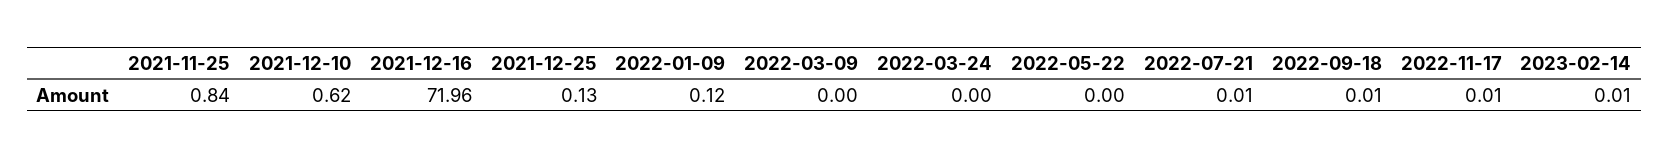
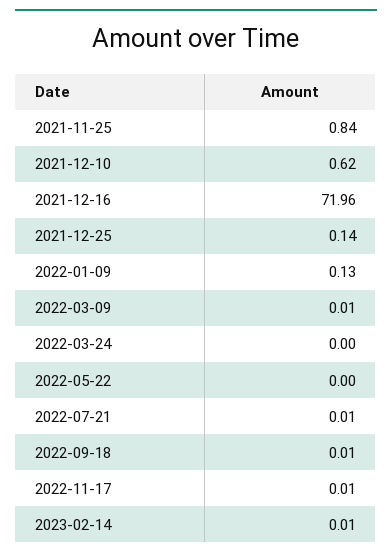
2021-12-25: 0.13 -> 0.14
2022-01-09: 0.12 -> 0.13
2022-03-09: 0 -> 0.01

